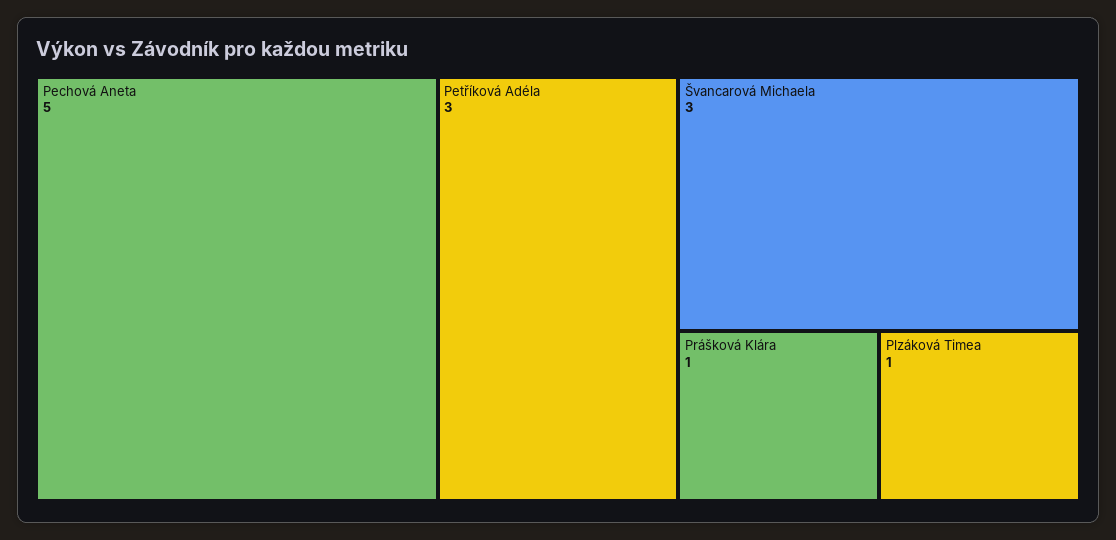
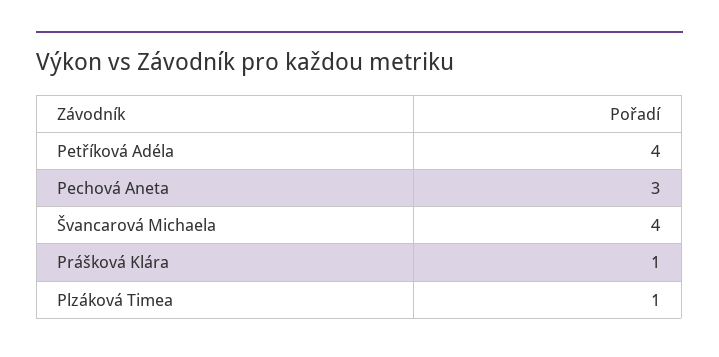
Pechová Aneta: 5 -> 3
Petříková Adéla: 3 -> 4
Švancarová Michaela: 3 -> 4

